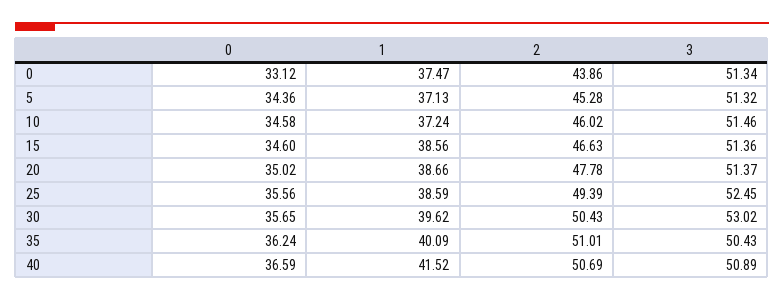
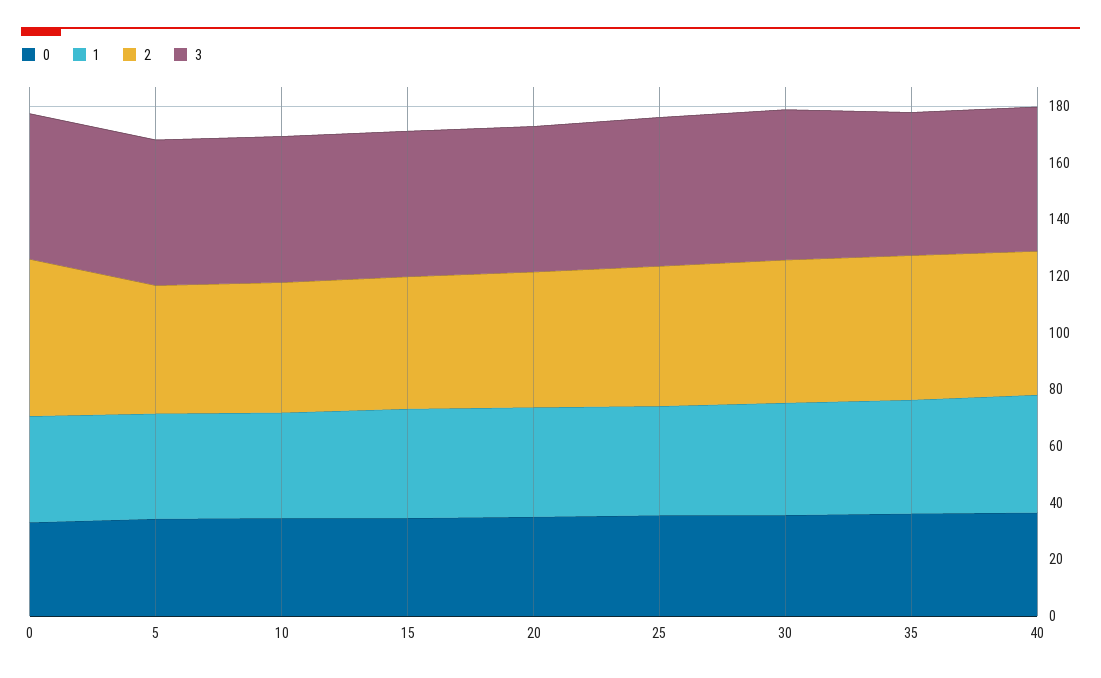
2, 0: 43.86 -> 55

